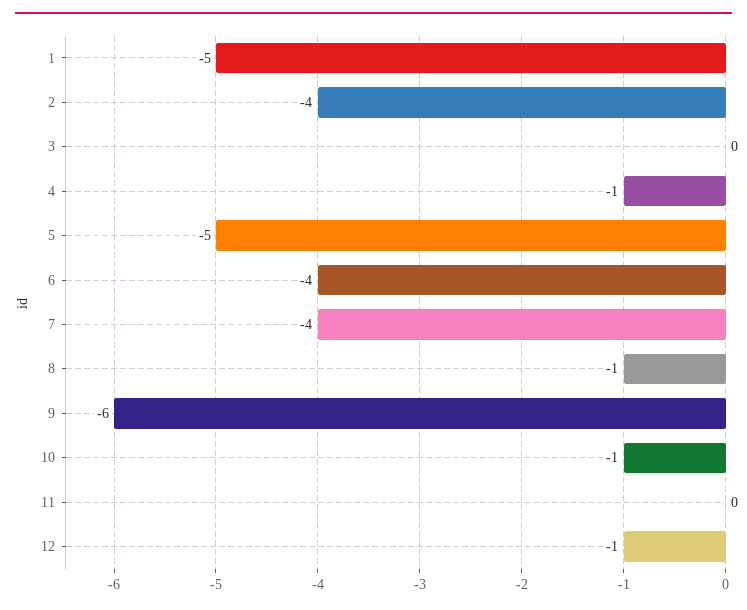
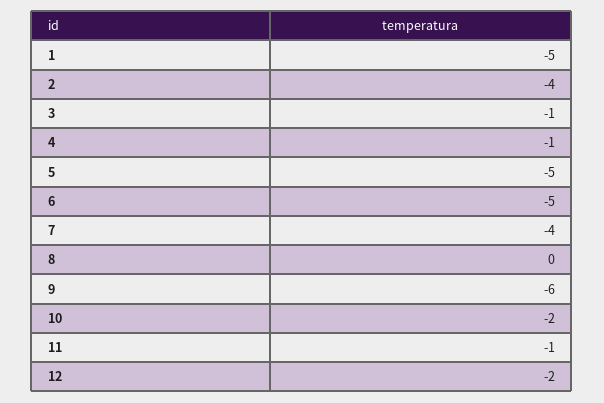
3: 0 -> -1
6: -4 -> -5
8: -1 -> 0
10: -1 -> -2
11: 0 -> -1
12: -1 -> -2

